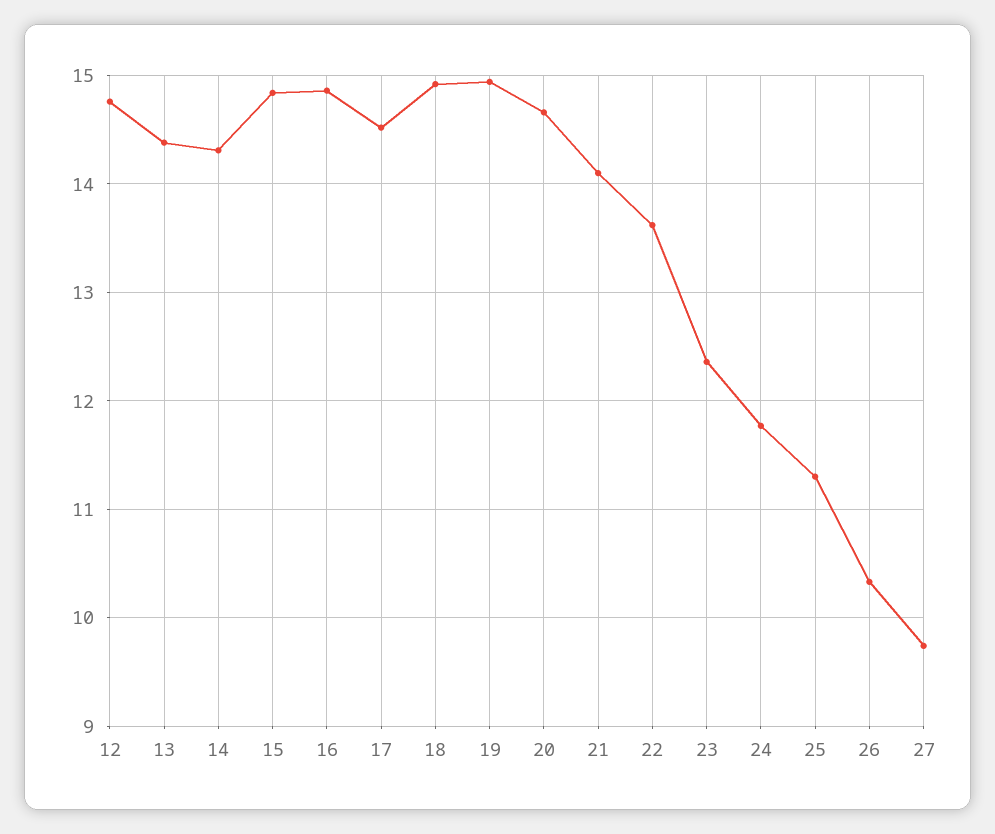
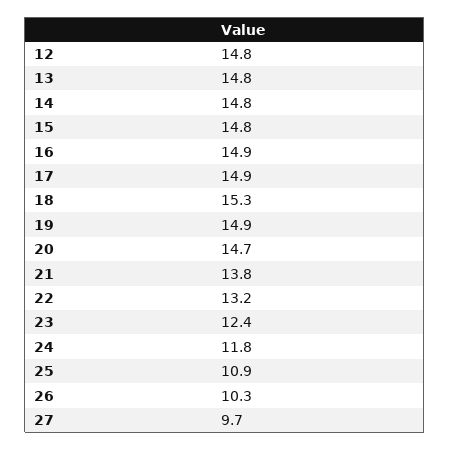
13: 14.4 -> 14.8
14: 14.3 -> 14.8
17: 14.5 -> 14.9
18: 14.9 -> 15.3
21: 14.1 -> 13.8
22: 13.6 -> 13.2
25: 11.3 -> 10.9

